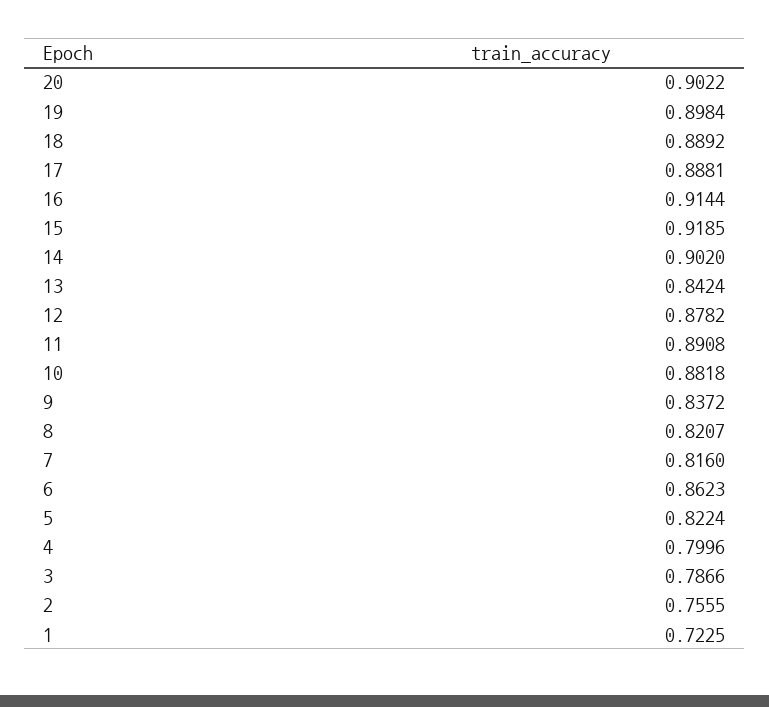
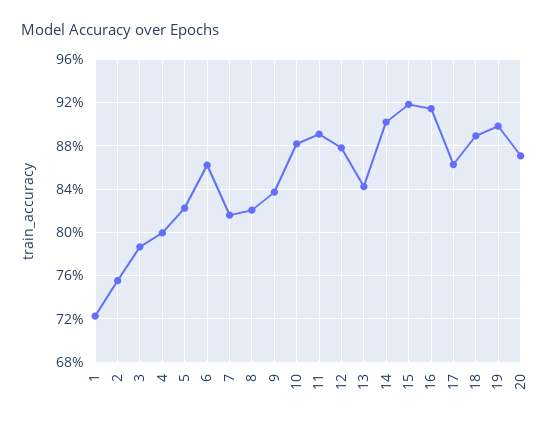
20: 0.9022 -> 0.87
17: 0.8881 -> 0.86

